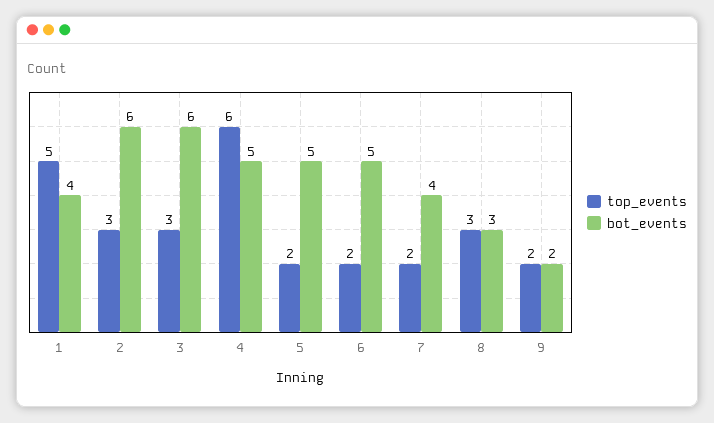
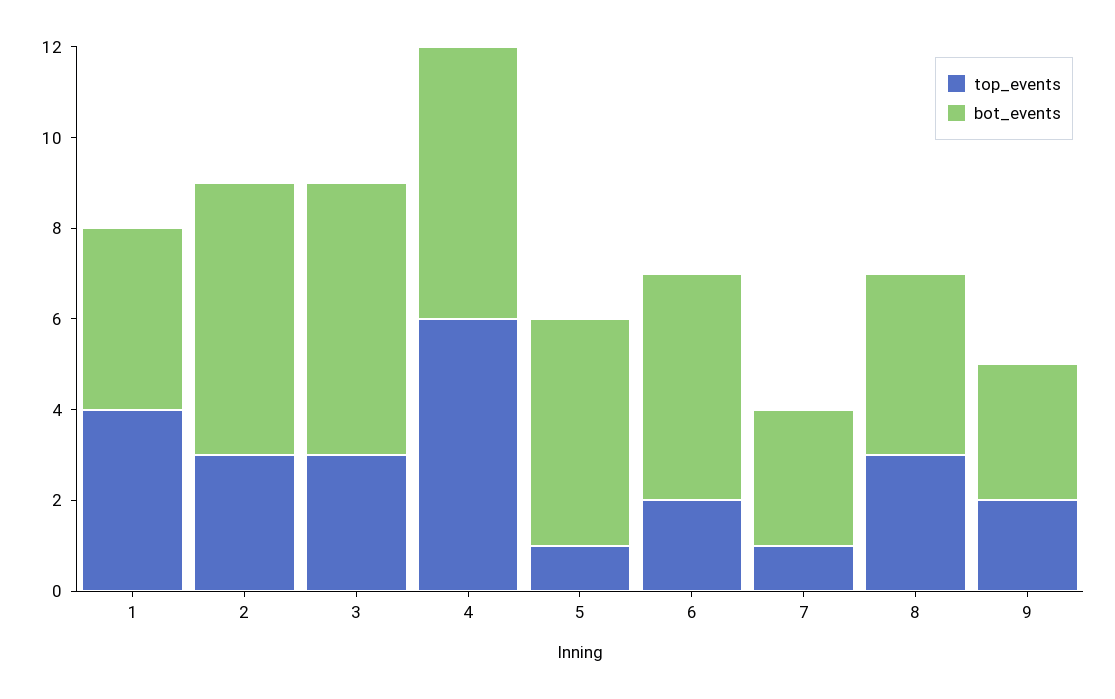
top_events, 1: 5 -> 4
bot_events, 4: 5 -> 6
top_events, 5: 2 -> 1
top_events, 7: 2 -> 1
bot_events, 7: 4 -> 3
bot_events, 8: 3 -> 4
bot_events, 9: 2 -> 3

